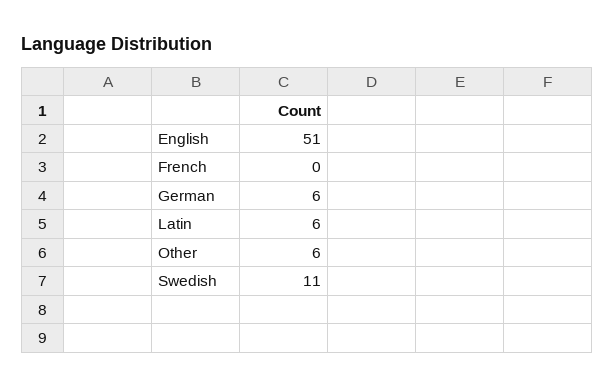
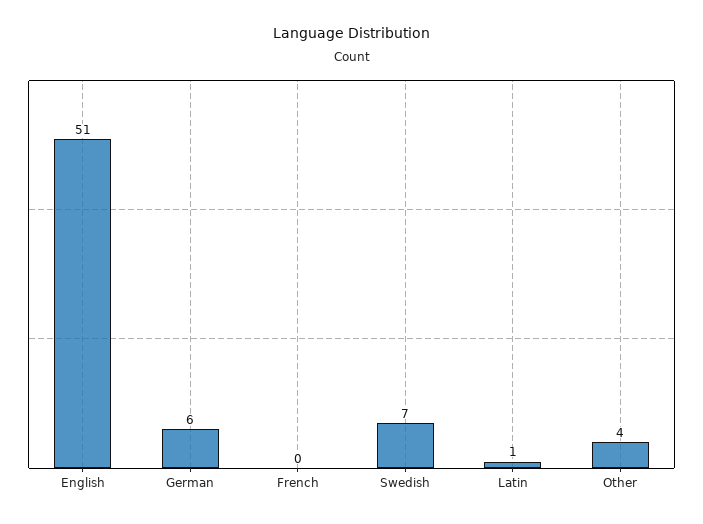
Latin: 6 -> 1
Other: 6 -> 4
Swedish: 11 -> 7

